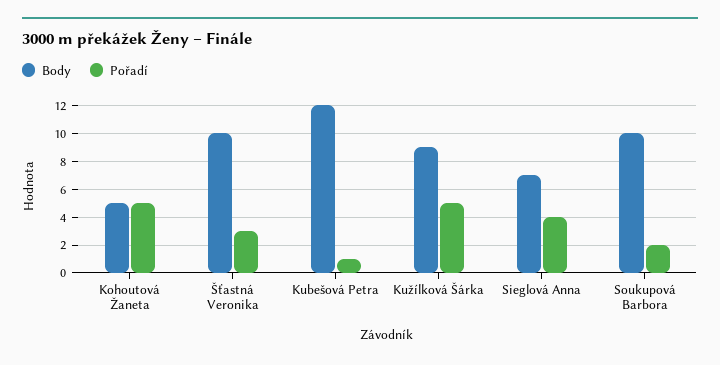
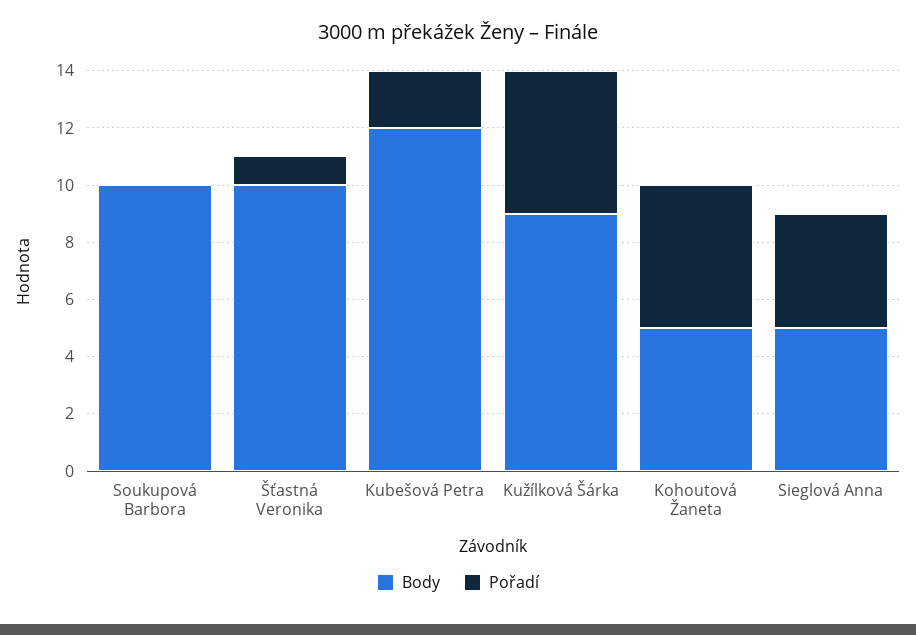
Pořadí, Šťastná Veronika: 3 -> 1
Pořadí, Kubešová Petra: 1 -> 2
Body, Sieglová Anna: 7 -> 5
Pořadí, Soukupová Barbora: 2 -> 0

